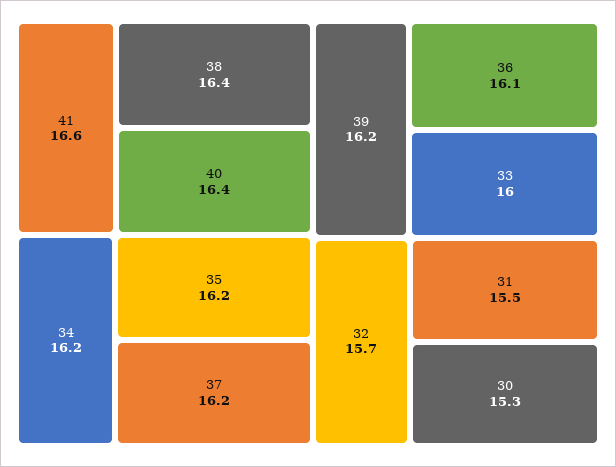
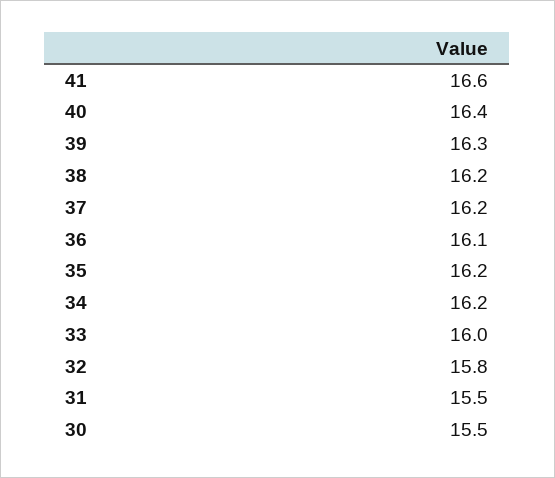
38: 16.4 -> 16.2
39: 16.2 -> 16.3
32: 15.7 -> 15.8
30: 15.3 -> 15.5

